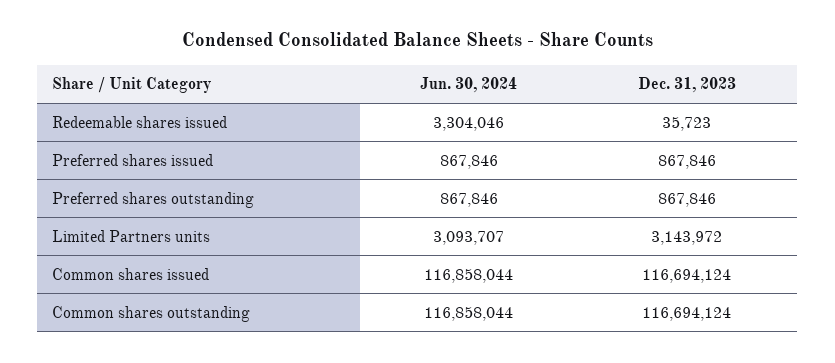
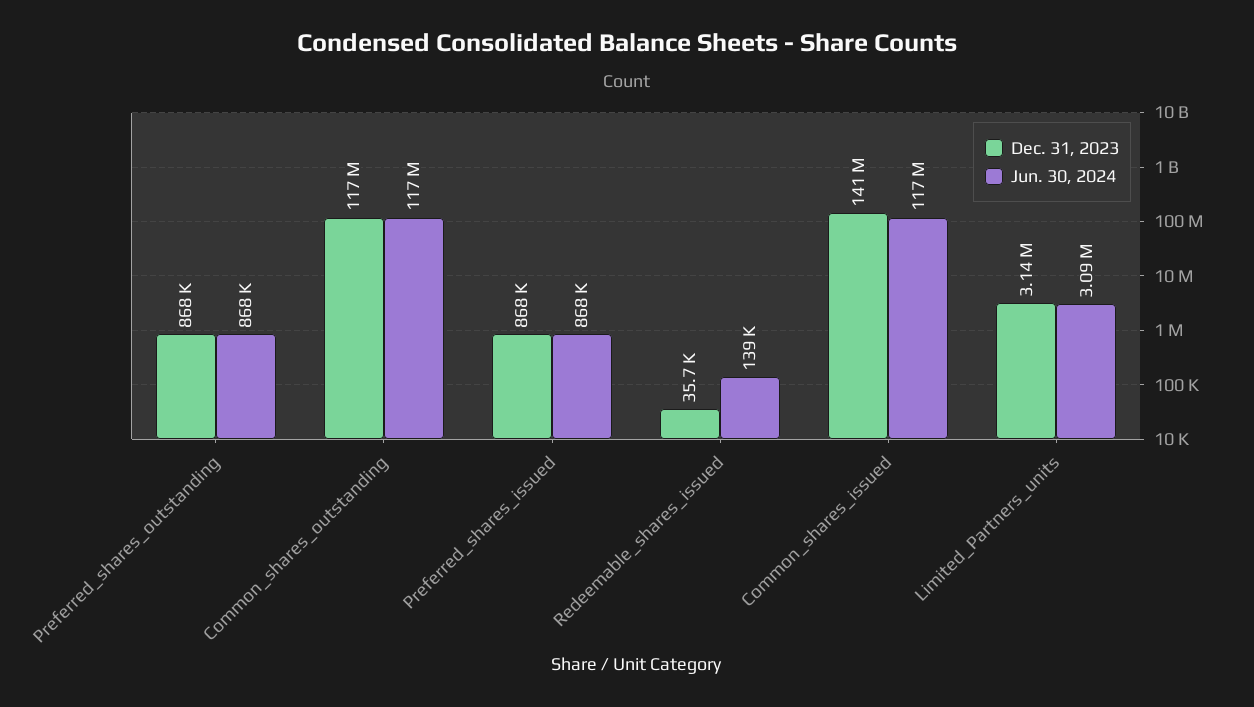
Jun. 30, 2024, Redeemable shares issued: 3304046 -> 139000
Dec. 31, 2023, Common shares issued: 116694124 -> 141000000

